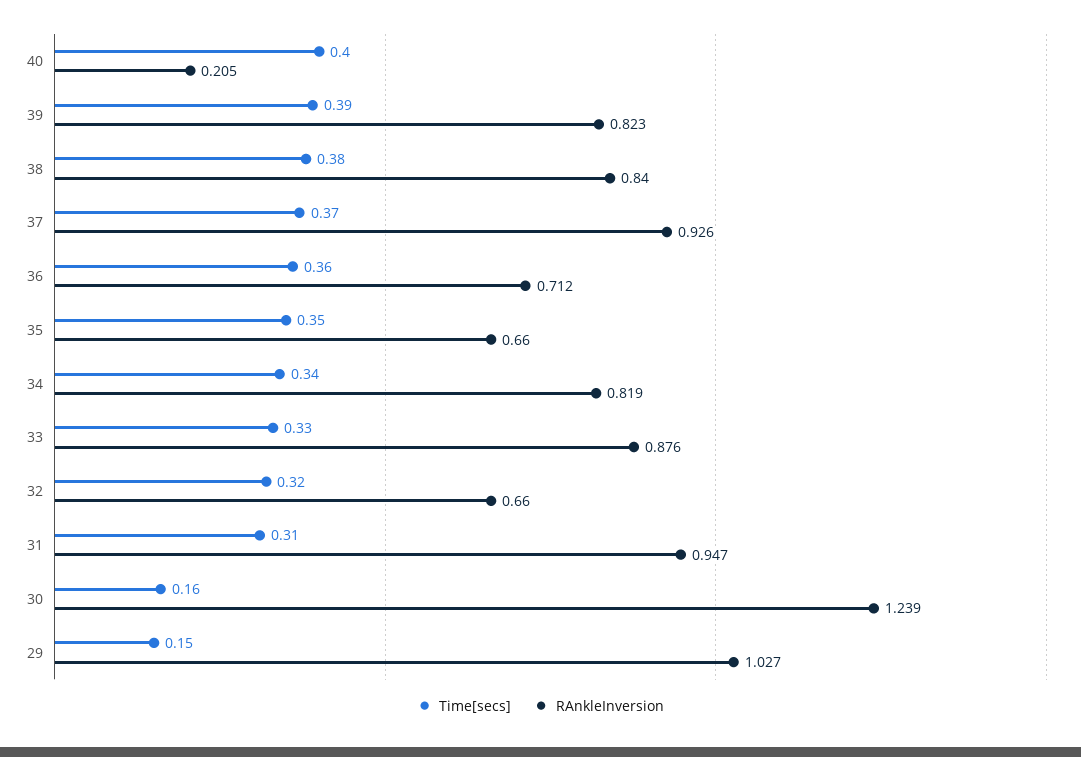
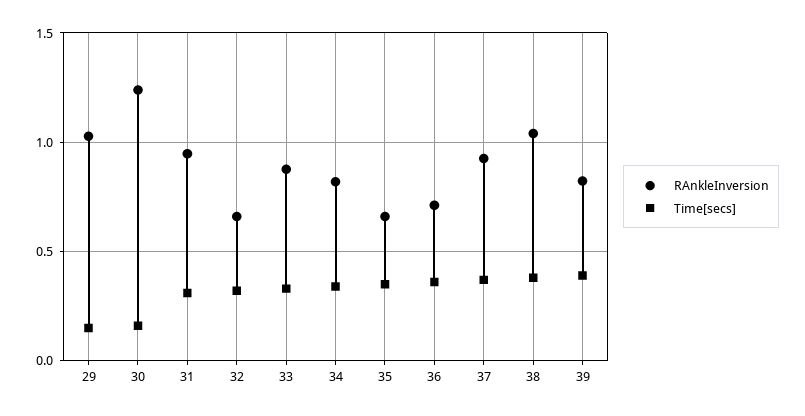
Time[secs], 40: 0.4 -> none
RAnkleInversion, 40: 0.205 -> none
RAnkleInversion, 38: 0.84 -> 1.05

